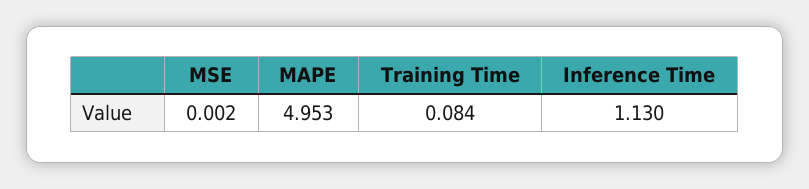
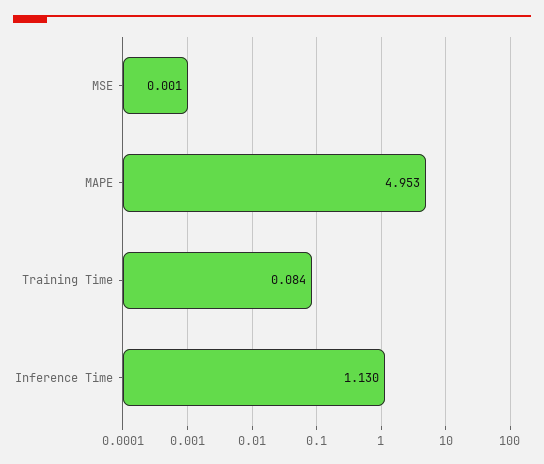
MSE: 0.002 -> 0.001

